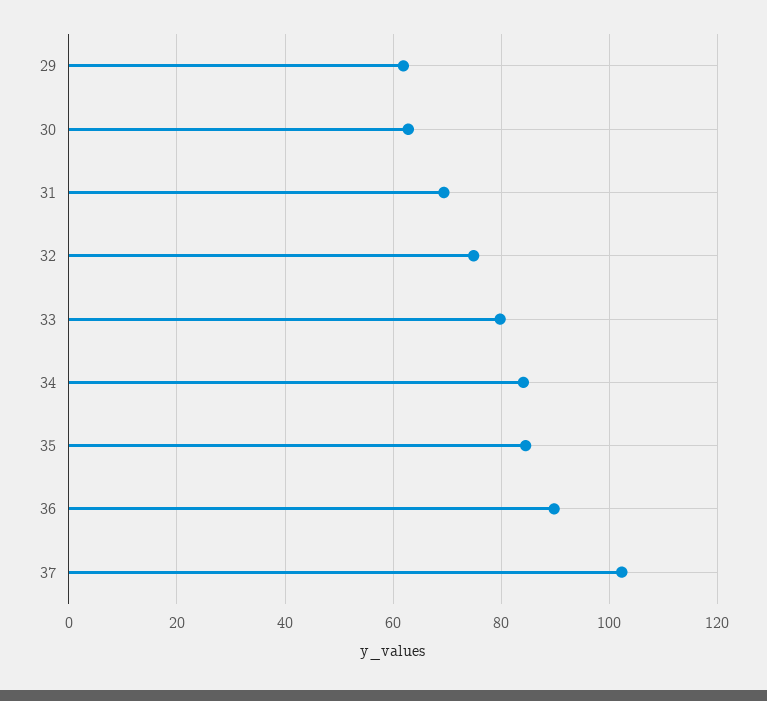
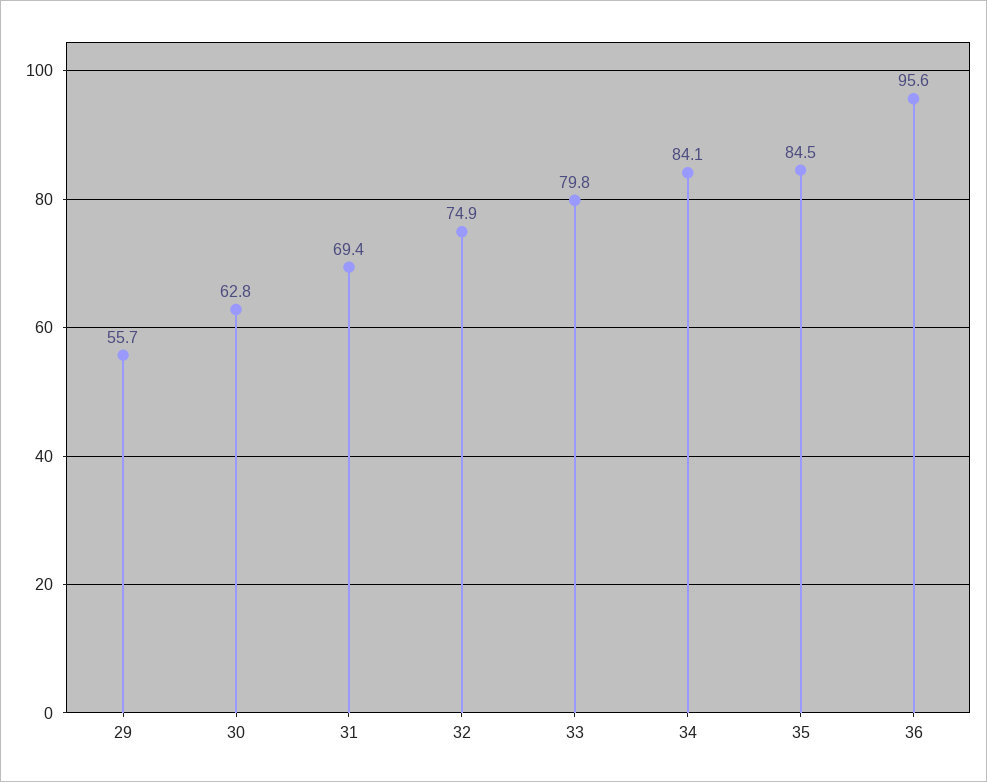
29: 62 -> 55.7
36: 90 -> 95.6
37: 102 -> none

